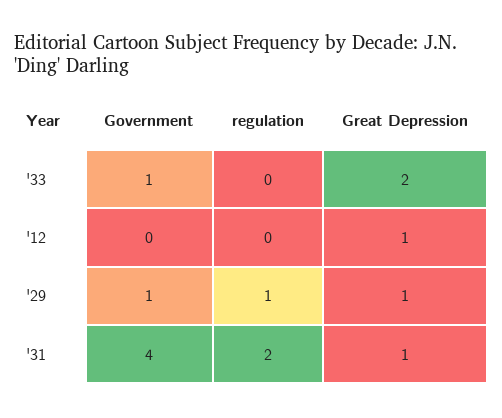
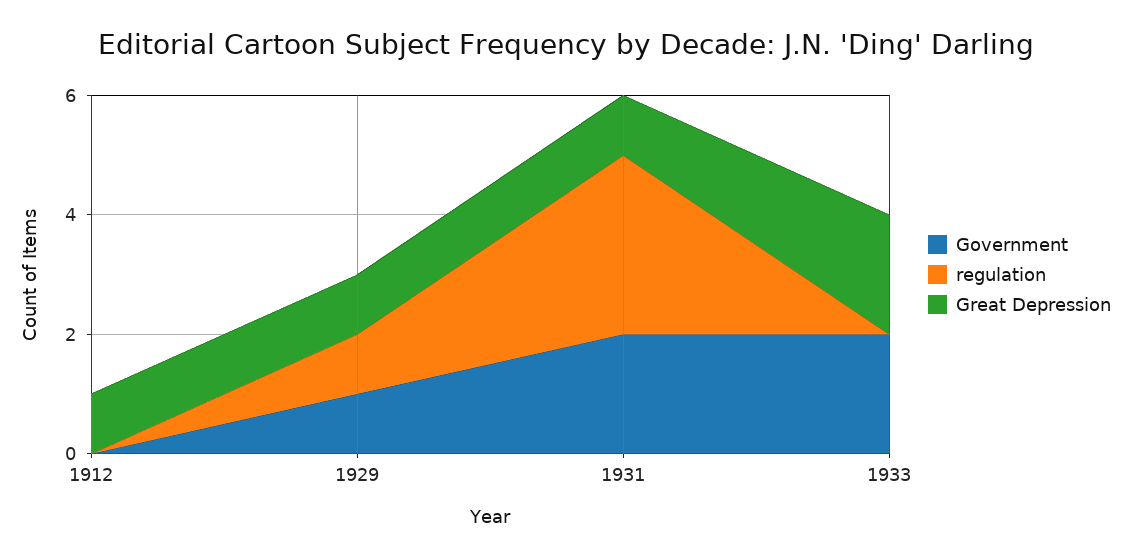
Government, '33: 1 -> 2
Government, '31: 4 -> 2
regulation, '31: 2 -> 3

